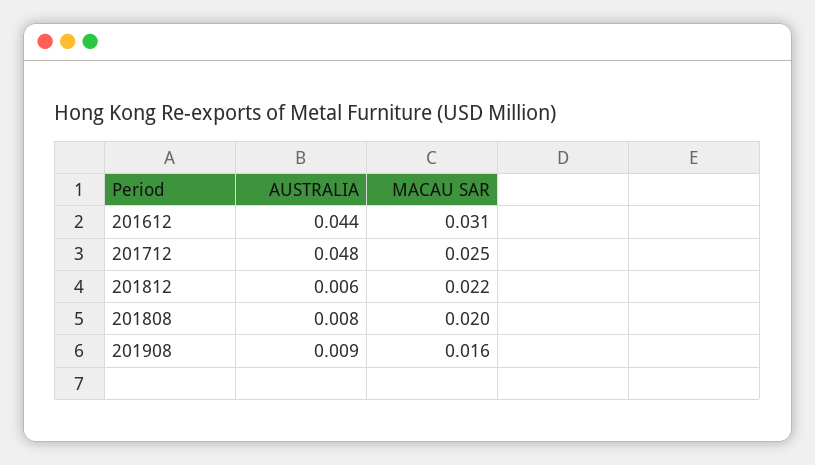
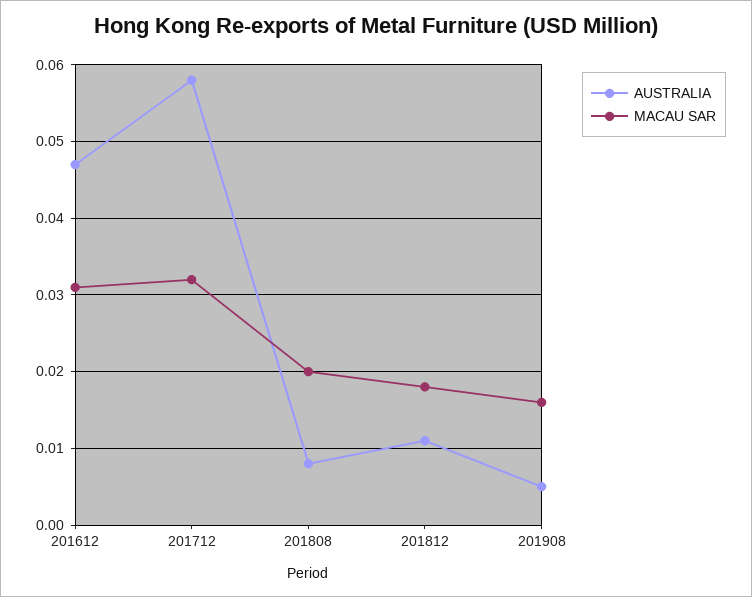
AUSTRALIA, 201612: 0.044 -> 0.047
AUSTRALIA, 201712: 0.048 -> 0.058
MACAU SAR, 201712: 0.025 -> 0.032
AUSTRALIA, 201812: 0.006 -> 0.011
MACAU SAR, 201812: 0.022 -> 0.018
AUSTRALIA, 201908: 0.009 -> 0.005

